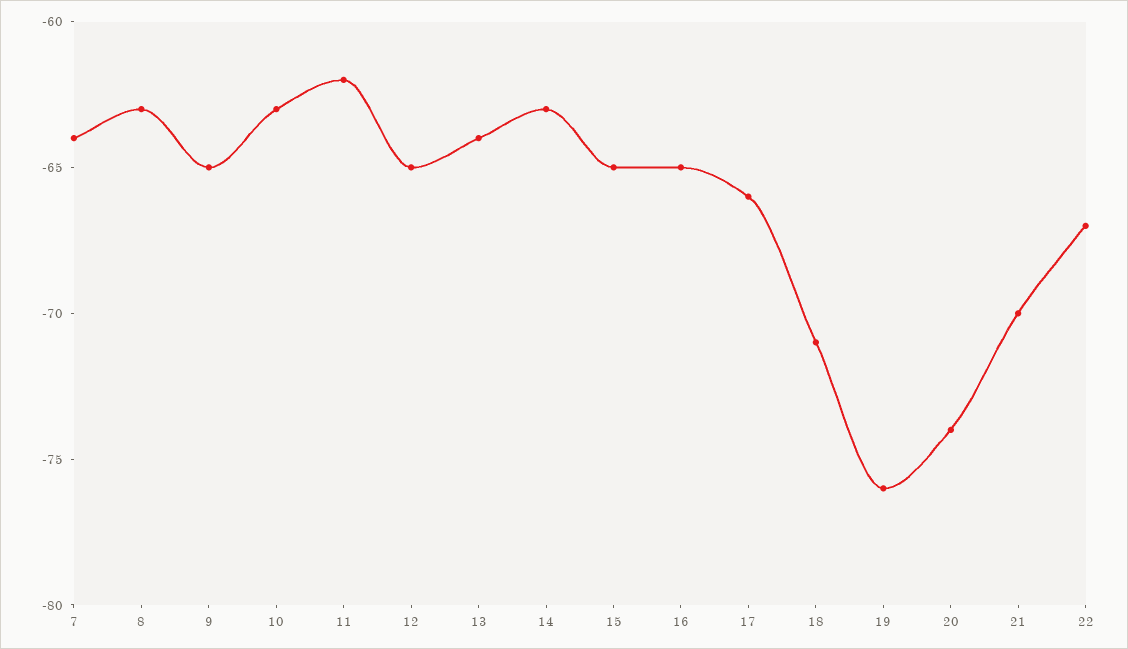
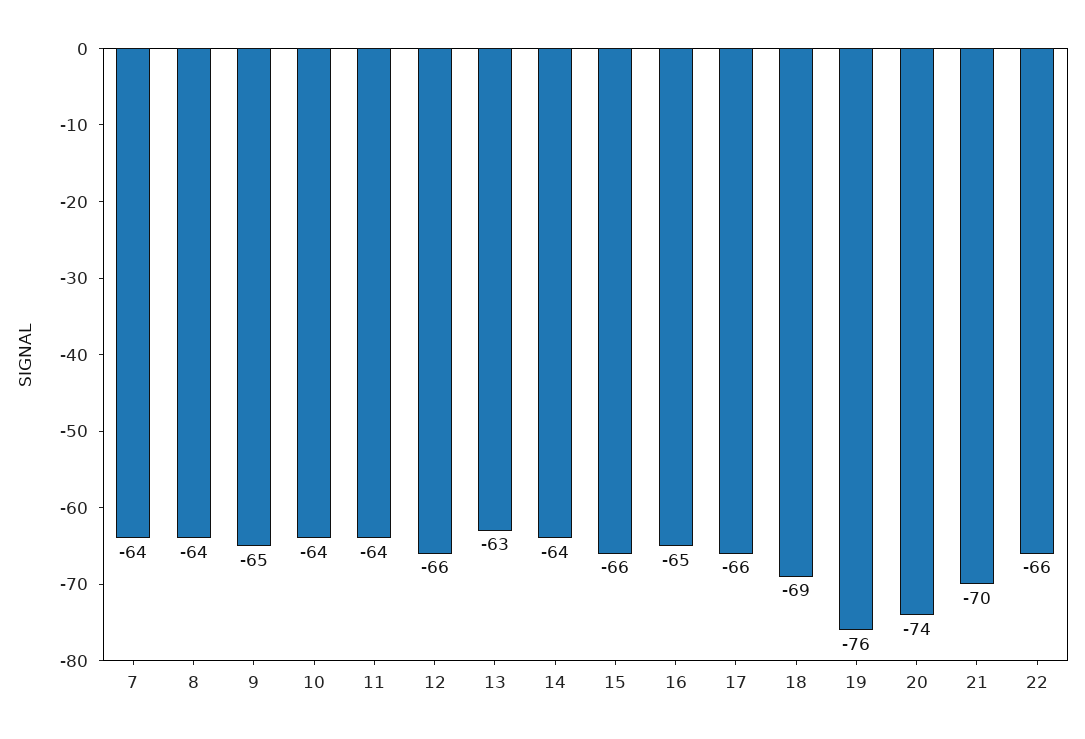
8: -63 -> -64
10: -63 -> -64
11: -62 -> -64
12: -65 -> -66
13: -64 -> -63
14: -63 -> -64
15: -65 -> -66
18: -71 -> -69
22: -67 -> -66

